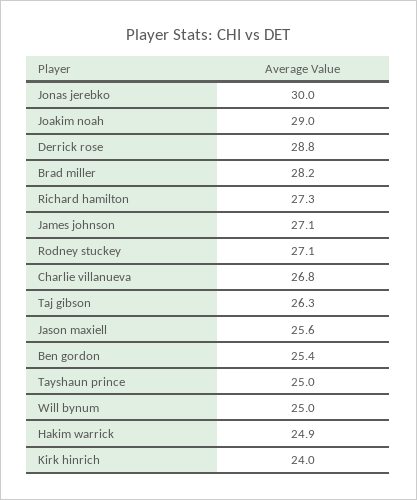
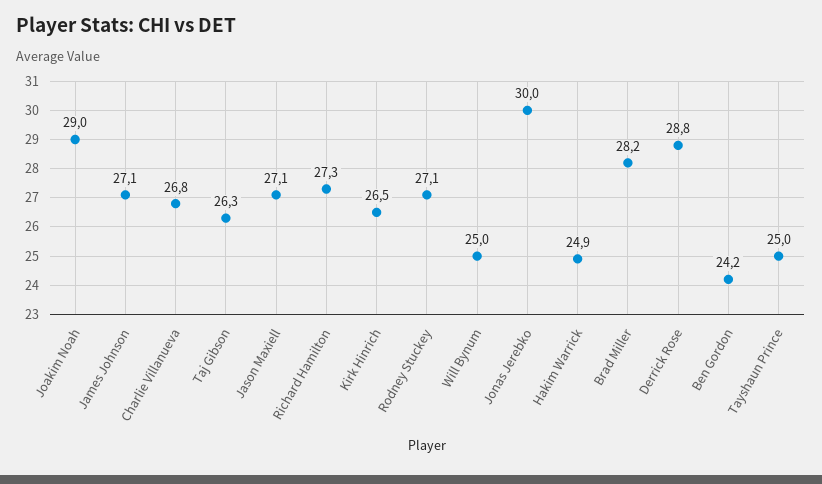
Jason maxiell: 25.6 -> 27.1
Ben gordon: 25.4 -> 24.2
Kirk hinrich: 24 -> 26.5

